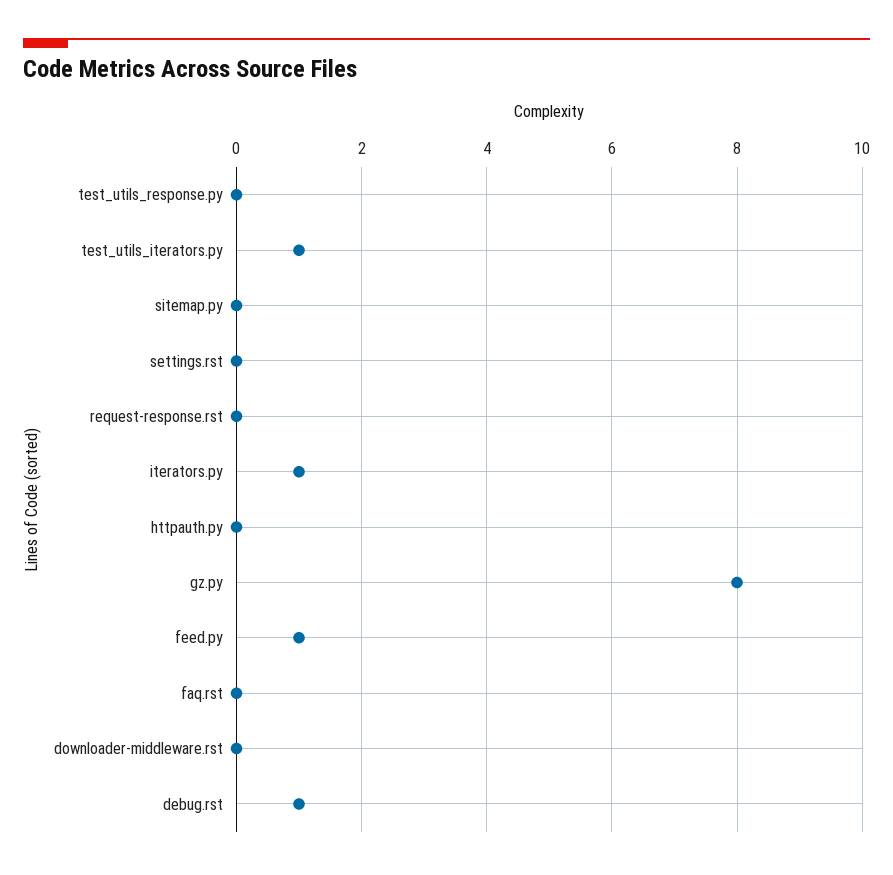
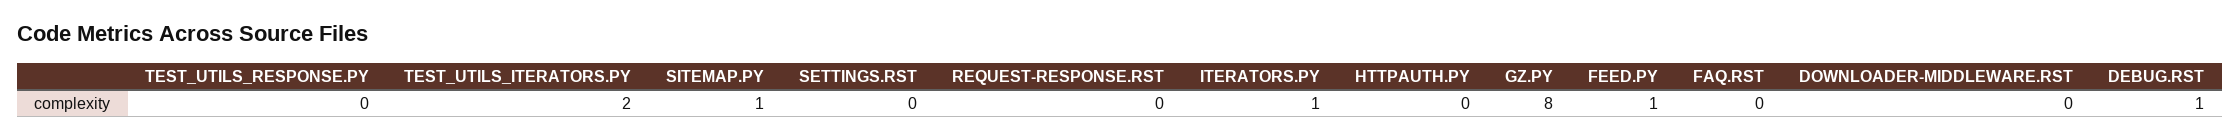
test_utils_iterators.py: 1 -> 2
sitemap.py: 0 -> 1

